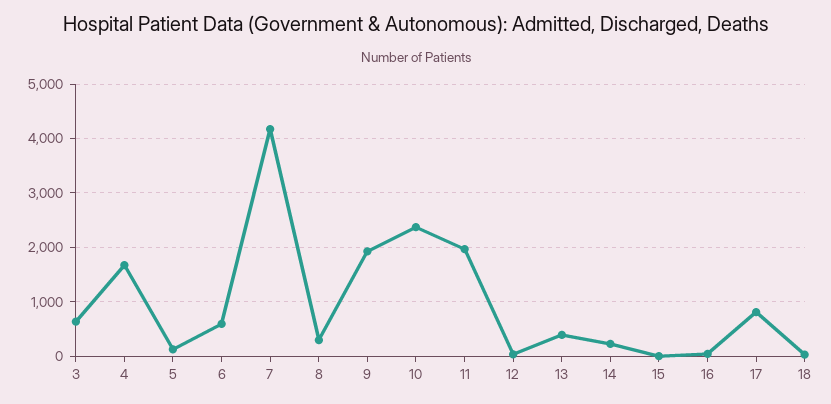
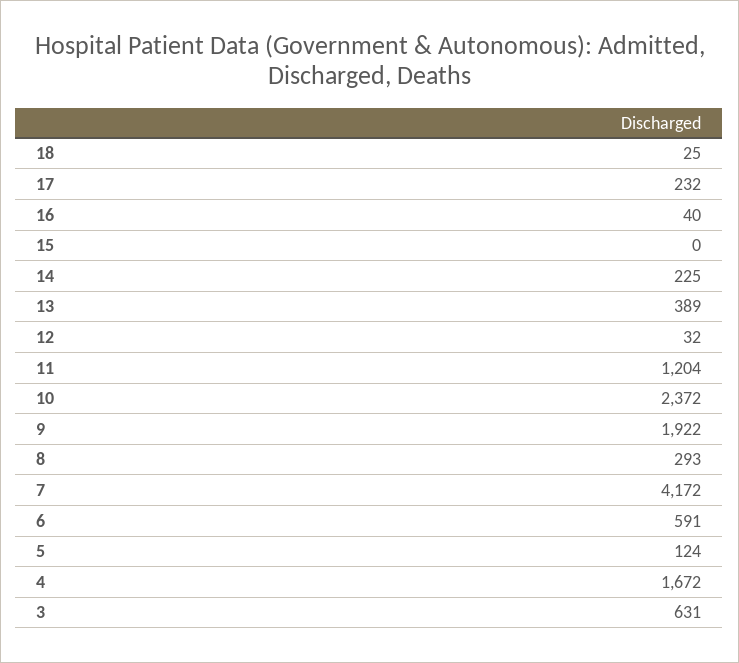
11: 2000 -> 1204
17: 800 -> 232

